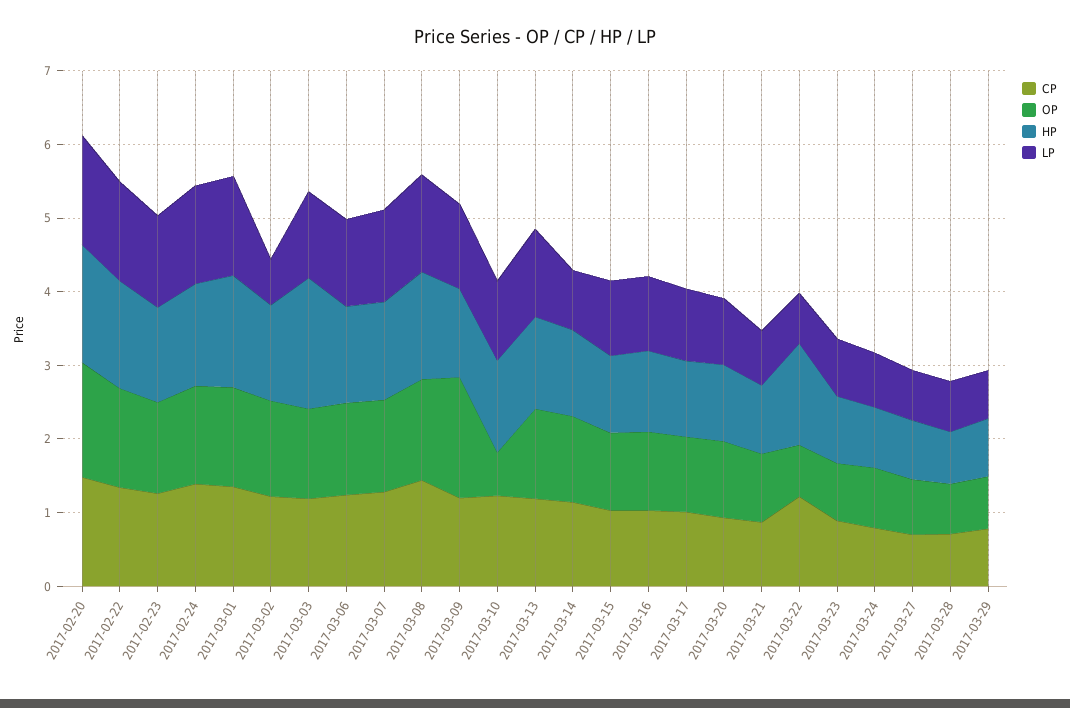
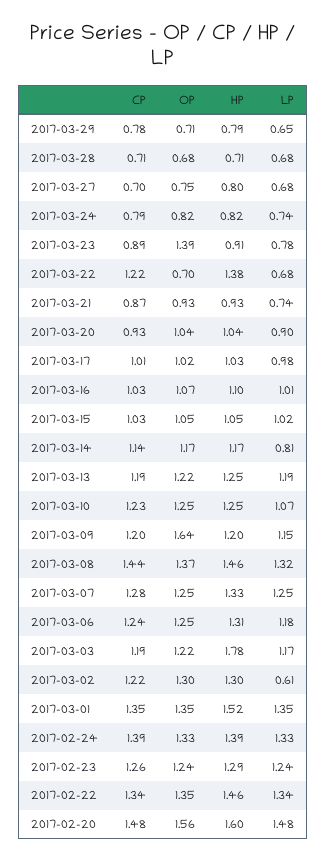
OP, 2017-03-10: 0.6 -> 1.25
OP, 2017-03-23: 0.8 -> 1.39

